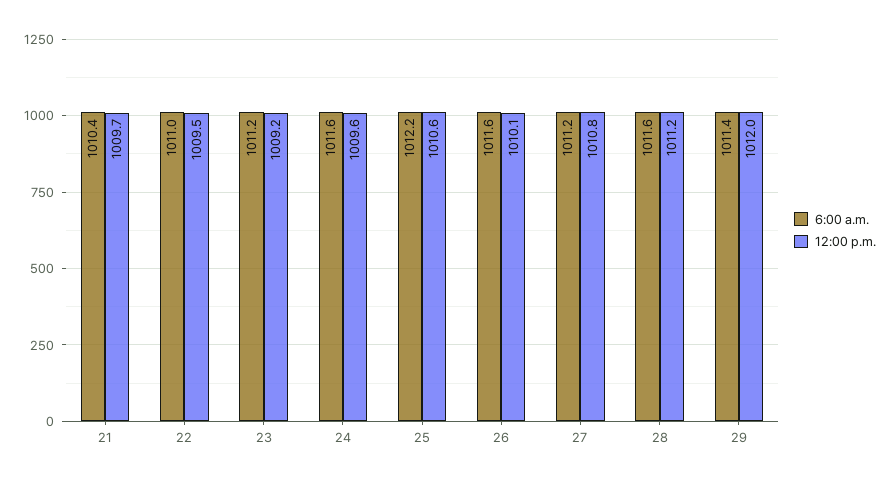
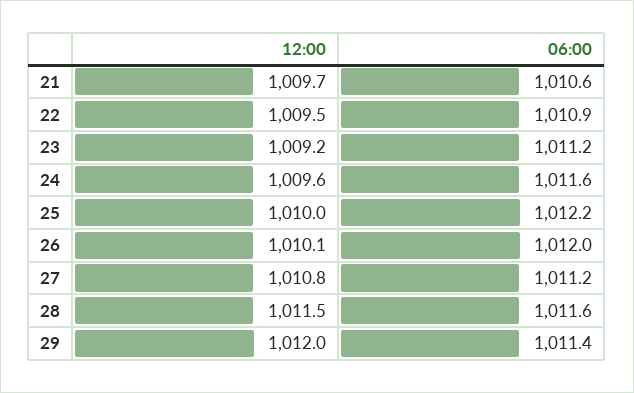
6:00 a.m., 21: 1010.4 -> 1010.6
6:00 a.m., 22: 1011 -> 1010.9
12:00 p.m., 25: 1010.6 -> 1010
6:00 a.m., 26: 1011.6 -> 1012
12:00 p.m., 28: 1011.2 -> 1011.5

